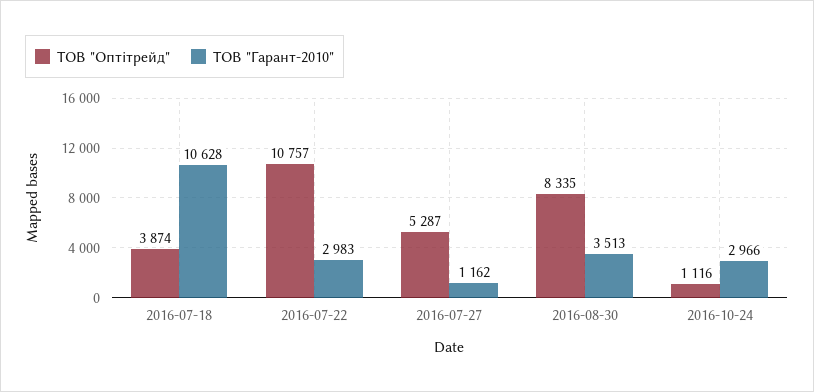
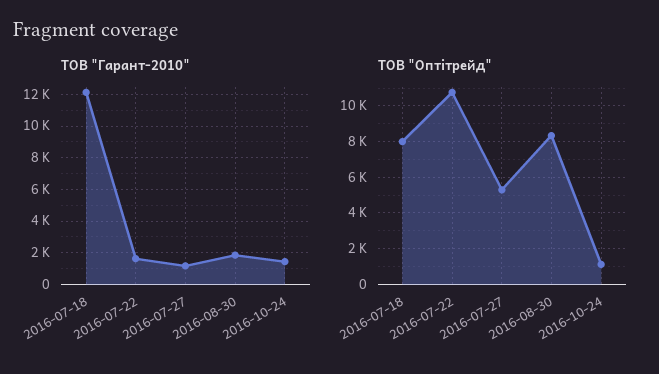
ТОВ "Оптітрейд", 2016-07-18: 3874 -> 8000
ТОВ "Гарант-2010", 2016-07-18: 10628 -> 12000
ТОВ "Гарант-2010", 2016-07-22: 2983 -> 1500
ТОВ "Гарант-2010", 2016-08-30: 3513 -> 2000
ТОВ "Гарант-2010", 2016-10-24: 2966 -> 1500

